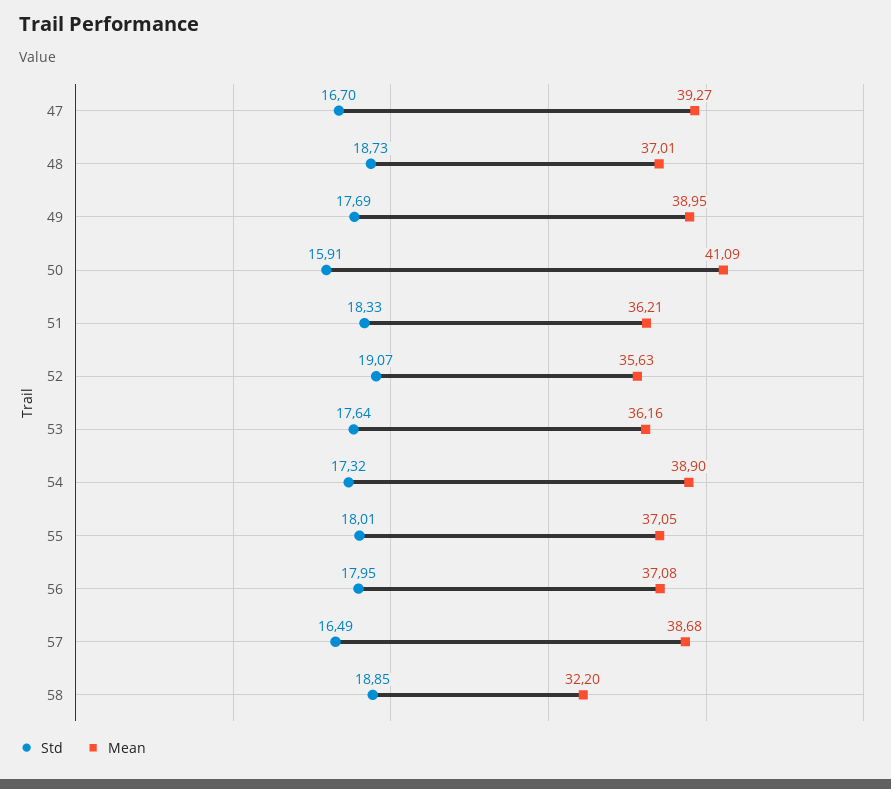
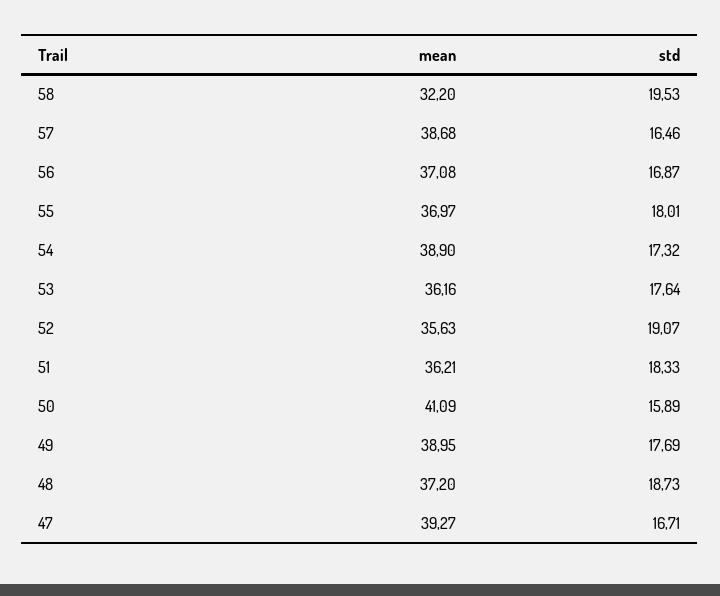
Std, 47: 16.7 -> 16.71
Mean, 48: 37.01 -> 37.2
Std, 50: 15.91 -> 15.89
Mean, 55: 37.05 -> 36.97
Std, 56: 17.95 -> 16.87
Std, 57: 16.49 -> 16.46
Std, 58: 18.85 -> 19.53

